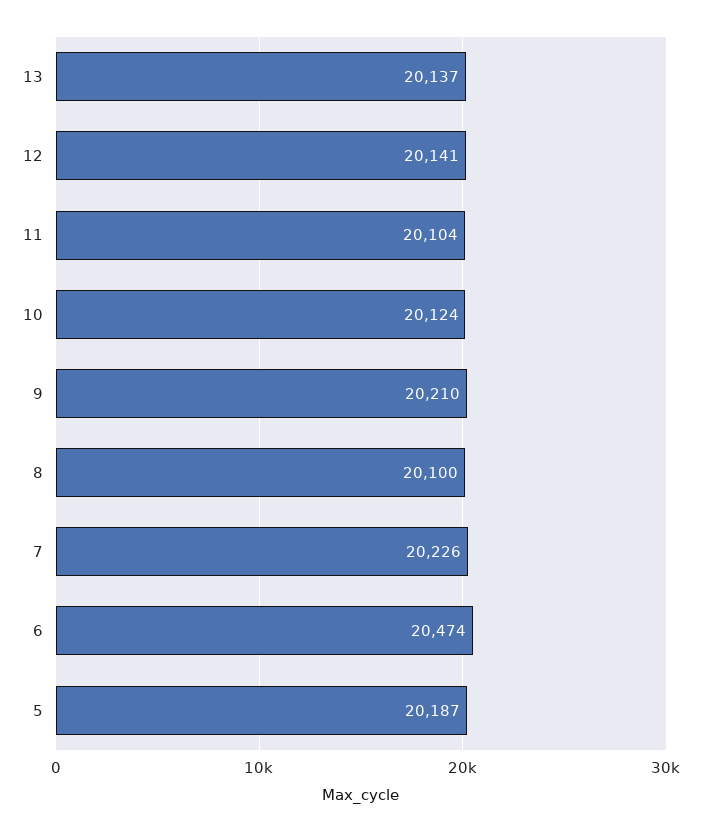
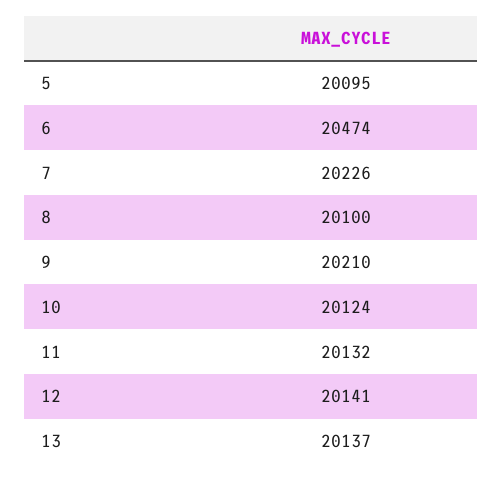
11: 20104 -> 20132
5: 20187 -> 20095

